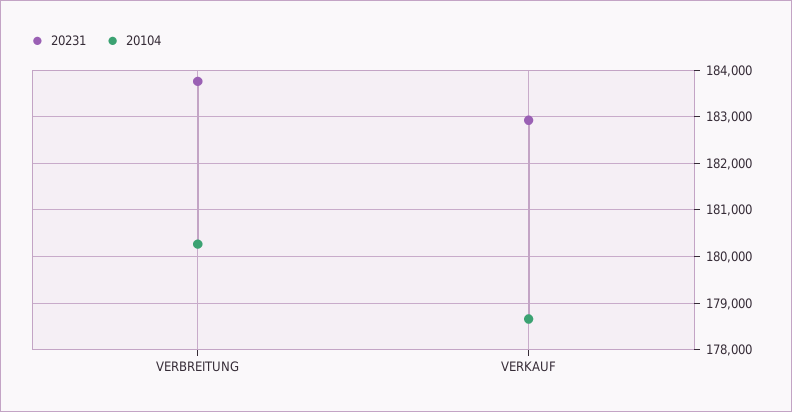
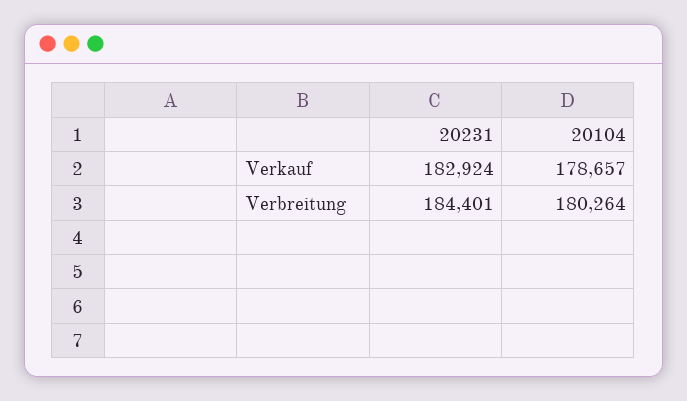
20231, VERBREITUNG: 183800 -> 184401

